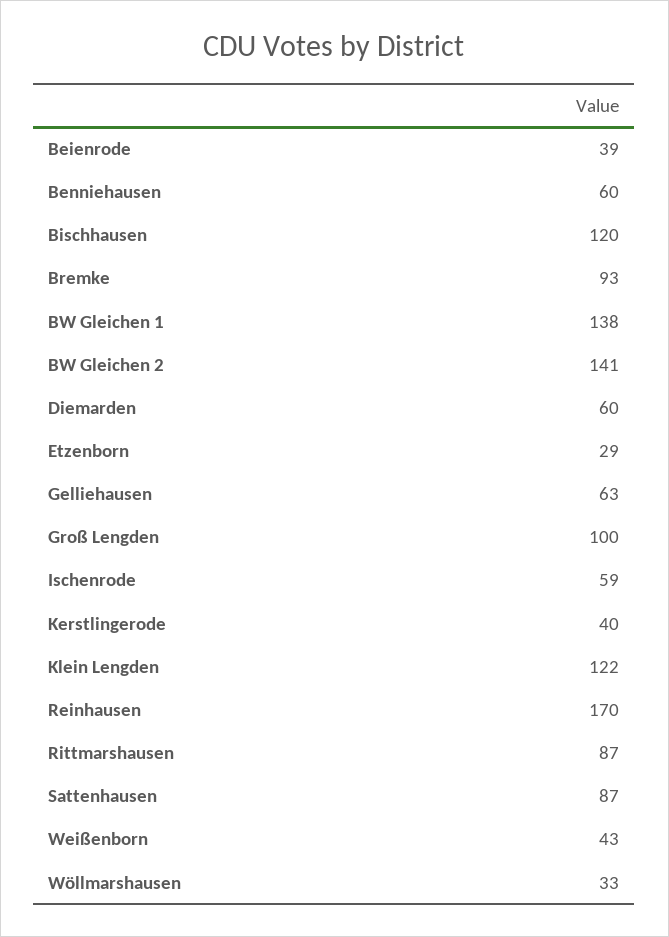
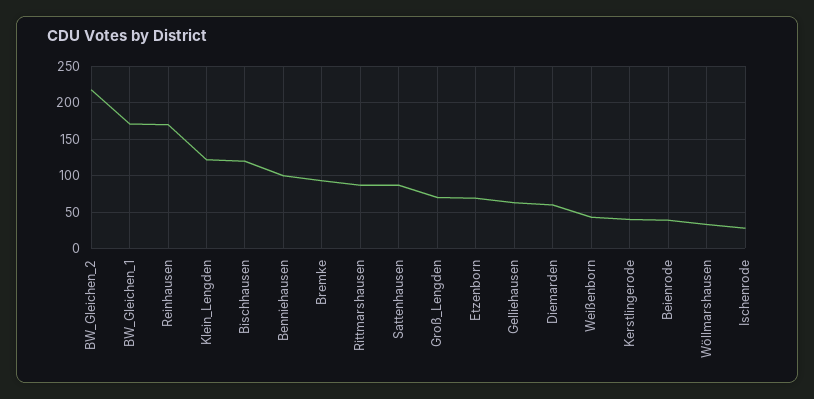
Benniehausen: 60 -> 100
BW Gleichen 1: 138 -> 170
BW Gleichen 2: 141 -> 220
Etzenborn: 29 -> 70
Groß Lengden: 100 -> 70
Ischenrode: 59 -> 30

